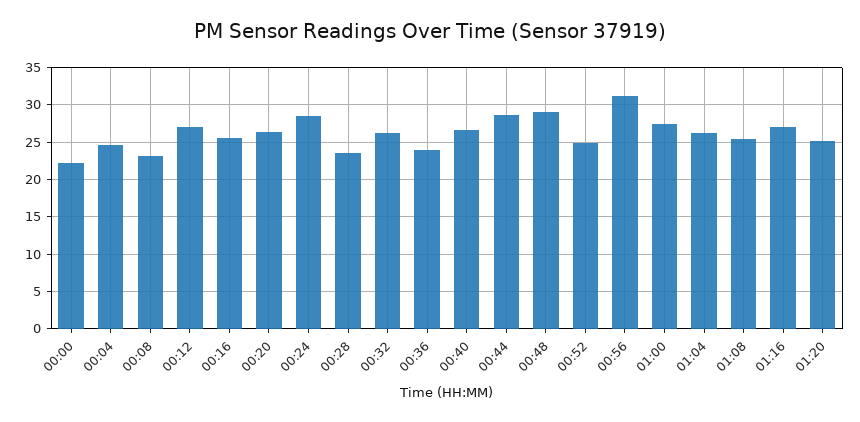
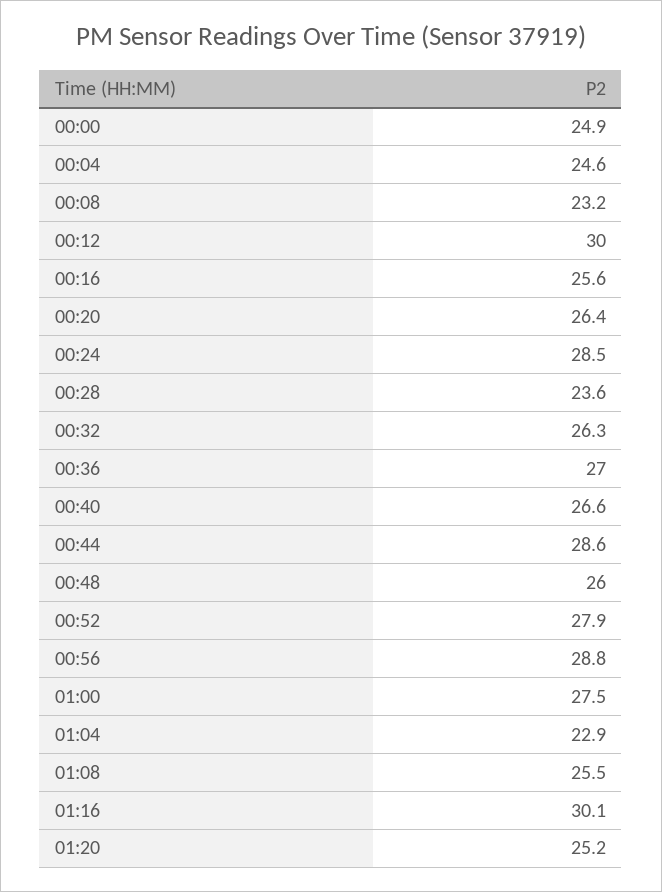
00:00: 22 -> 24.9
00:12: 27 -> 30
00:36: 24 -> 27
00:48: 29 -> 26
00:52: 25 -> 27.9
00:56: 31 -> 28.8
01:04: 26 -> 22.9
01:16: 27 -> 30.1

